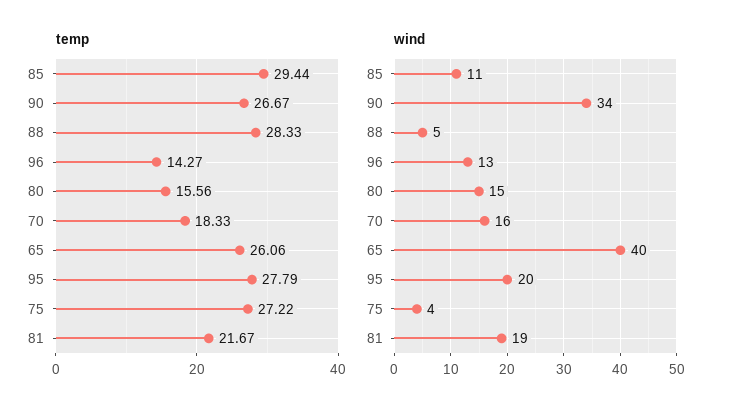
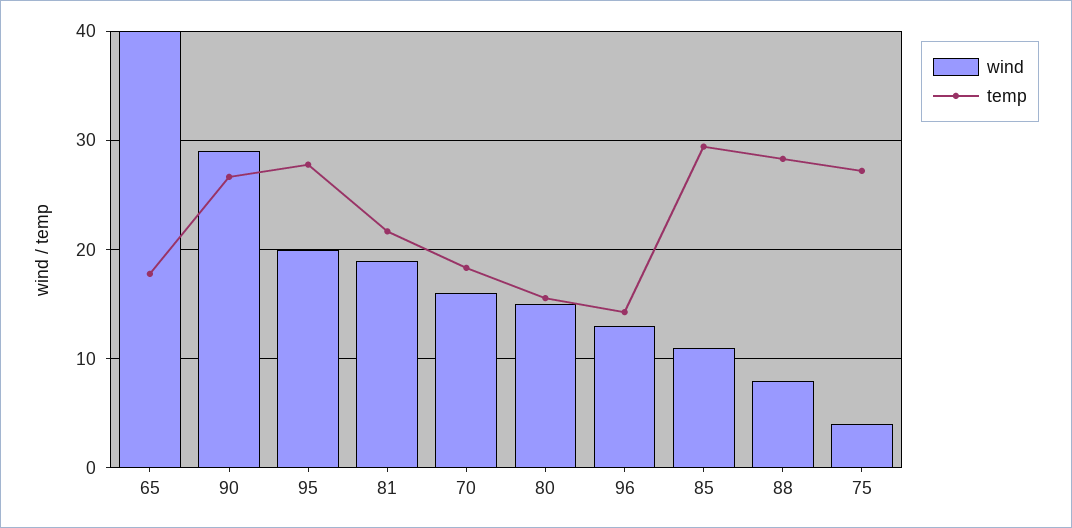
temp, 65: 26.06 -> 18
wind, 90: 34 -> 29
wind, 88: 5 -> 8

